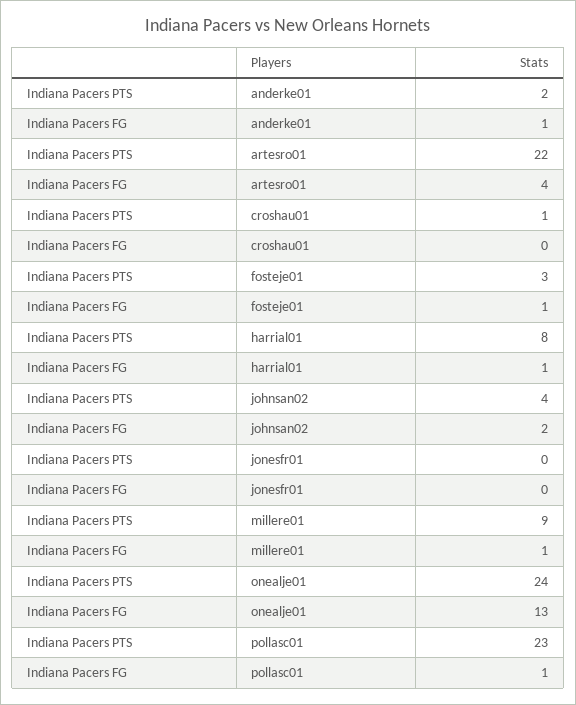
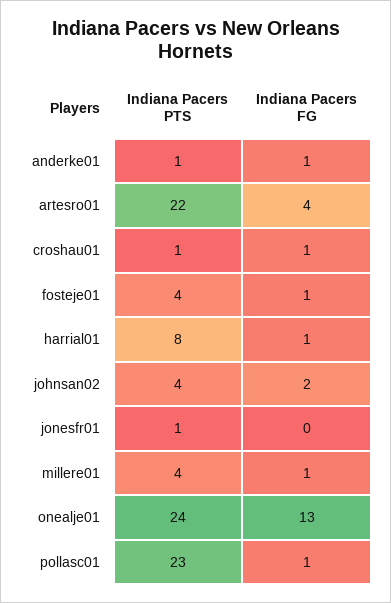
Indiana Pacers PTS, anderke01: 2 -> 1
Indiana Pacers FG, croshau01: 0 -> 1
Indiana Pacers PTS, fosteje01: 3 -> 4
Indiana Pacers PTS, jonesfr01: 0 -> 1
Indiana Pacers PTS, millere01: 9 -> 4

